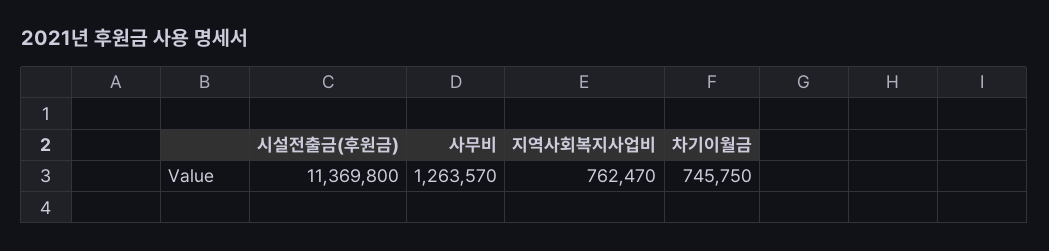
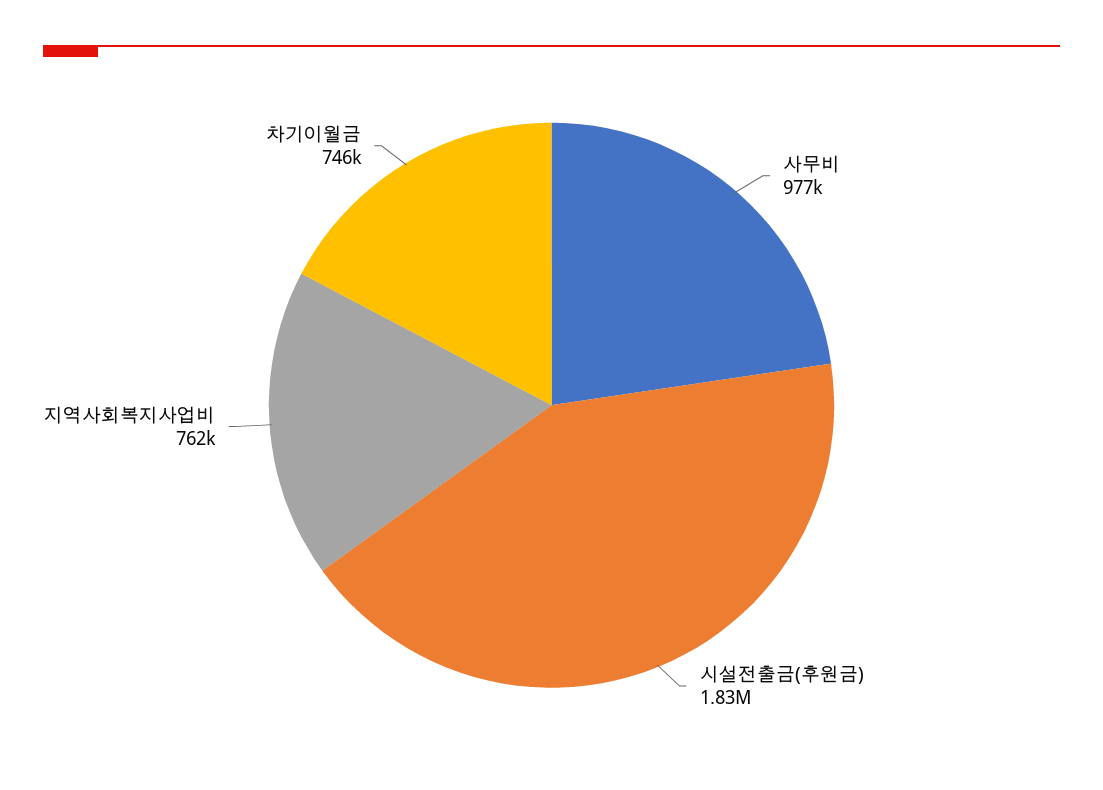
시설전출금(후원금): 11369800 -> 1830000
사무비: 1263570 -> 977000

